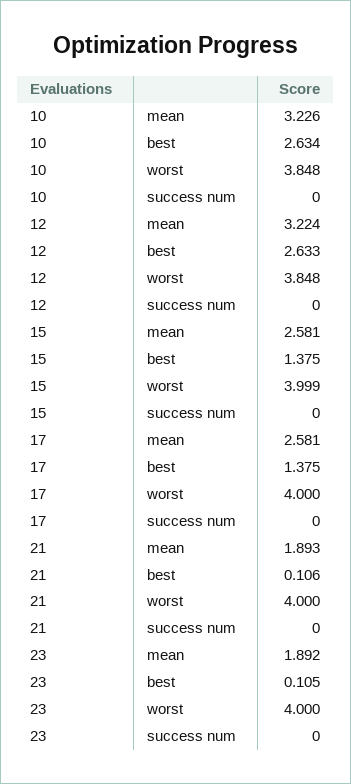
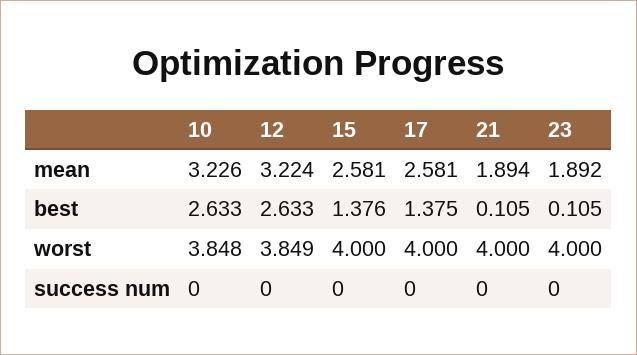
10, best: 2.634 -> 2.633
12, worst: 3.848 -> 3.849
15, best: 1.375 -> 1.376
15, worst: 3.999 -> 4
21, mean: 1.893 -> 1.894
21, best: 0.106 -> 0.105

